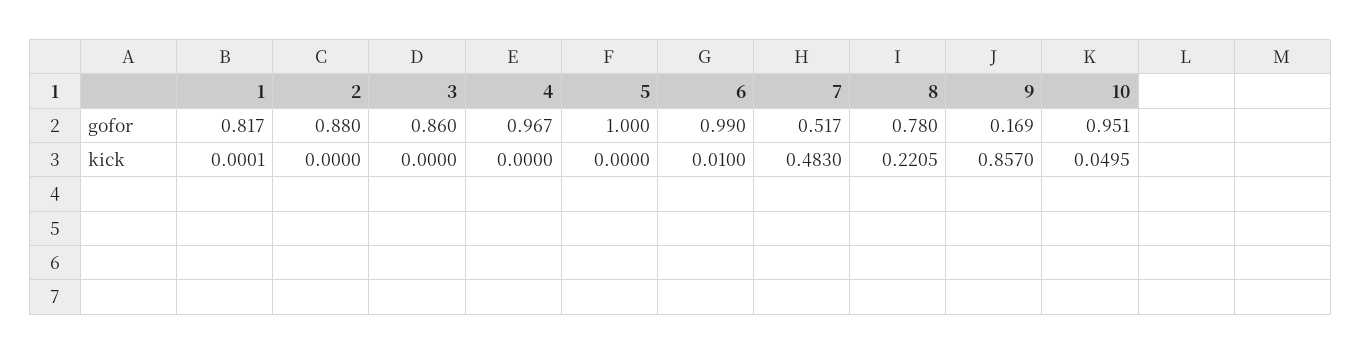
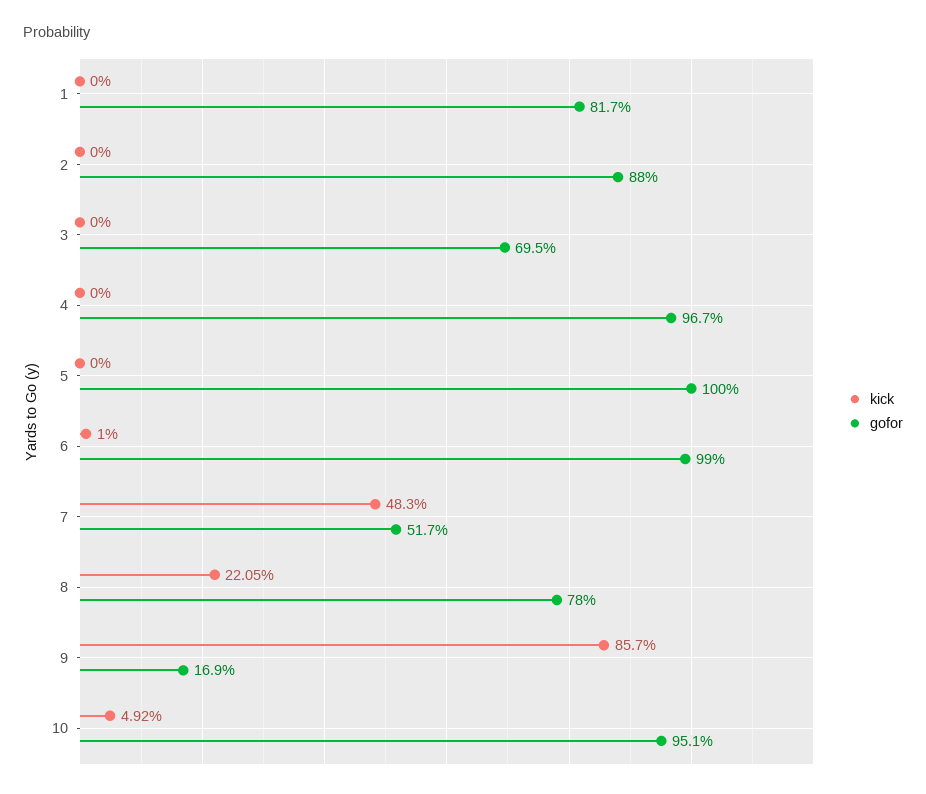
gofor, 3: 0.86 -> 0.695
kick, 1: 0.0001 -> 0
kick, 10: 0.0495 -> 0.0492

